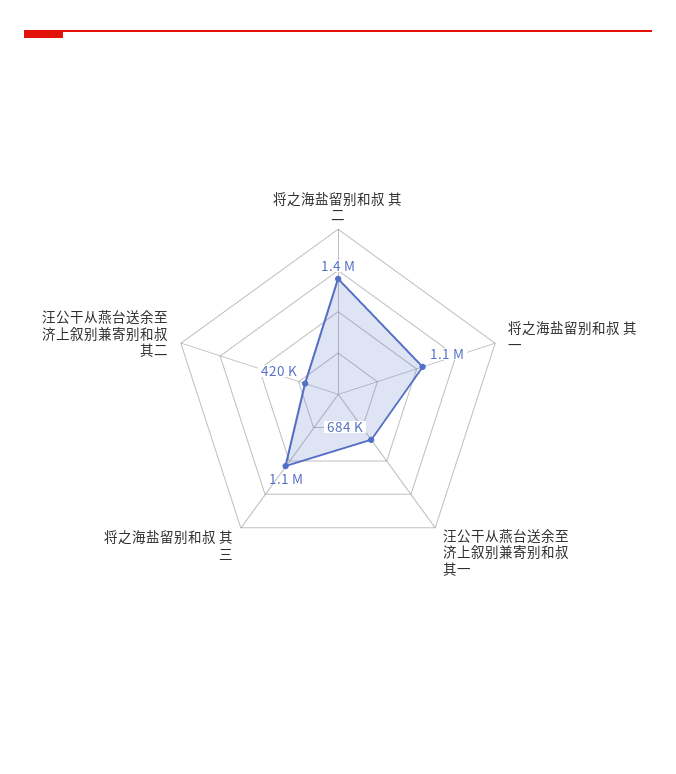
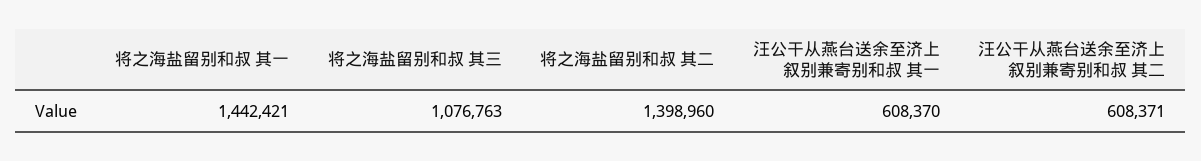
将之海盐留别和叔 其一: 1100000 -> 1442421
汪公干从燕台送余至济上叙别兼寄别和叔 其一: 684000 -> 608370
汪公干从燕台送余至济上叙别兼寄别和叔 其二: 420000 -> 608371

